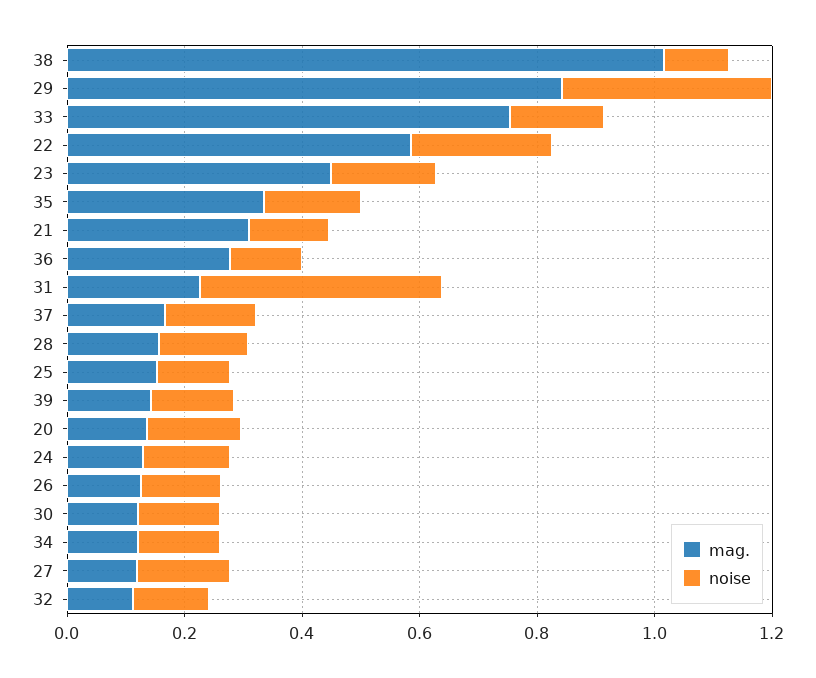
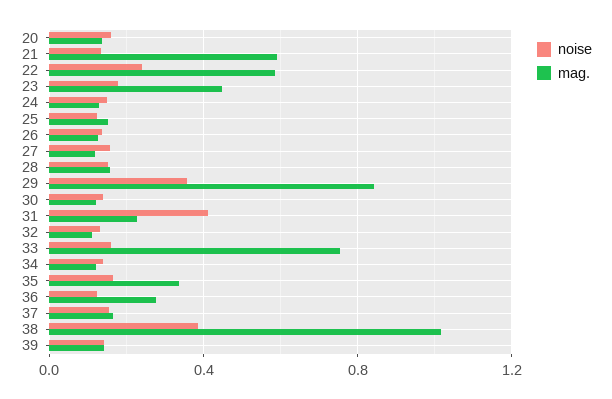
noise, 38: 0.1 -> 0.4
mag., 21: 0.3 -> 0.6

